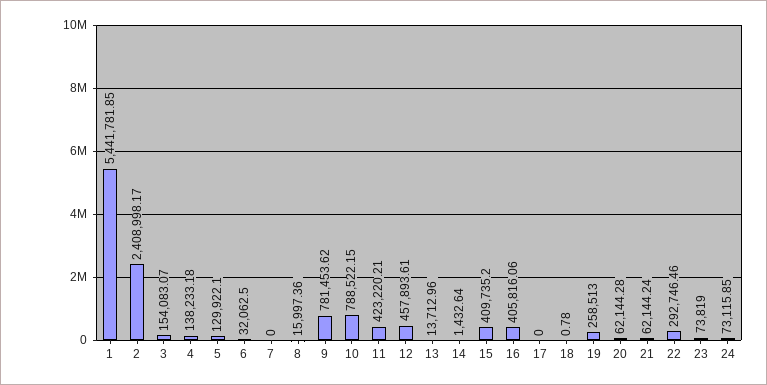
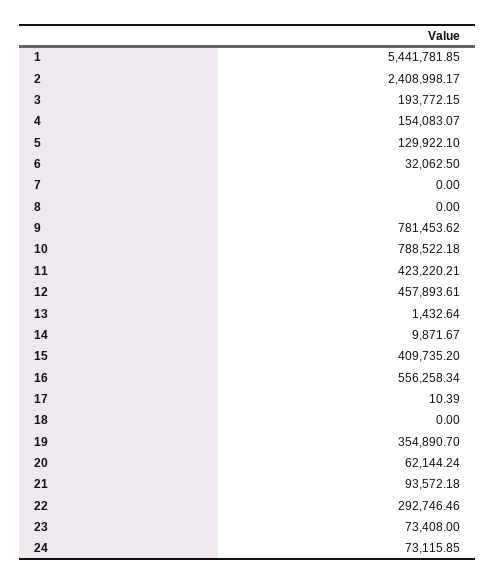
3: 154083.07 -> 193772.15
4: 138233.18 -> 154083.07
8: 15997.36 -> 0
10: 788522.15 -> 788522.18
13: 13712.96 -> 1432.64
14: 1432.64 -> 9871.67
16: 405816.06 -> 556258.34
17: 0 -> 10.39
18: 0.78 -> 0
19: 258513 -> 354890.7
20: 62144.28 -> 62144.24
21: 62144.24 -> 93572.18
23: 73819 -> 73408

